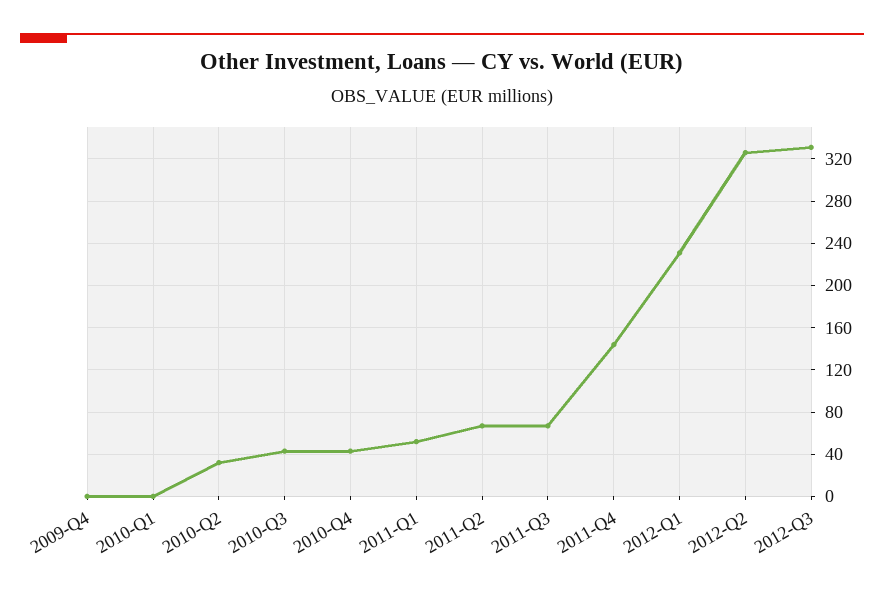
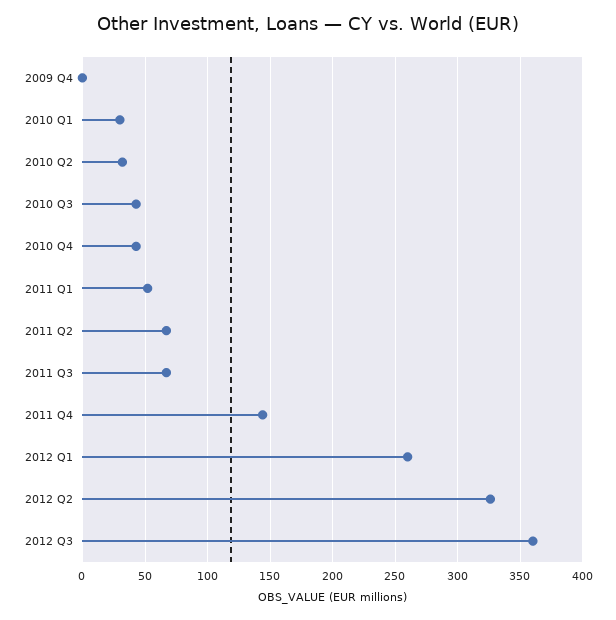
2010-Q1: 0 -> 30
2012-Q1: 230 -> 260
2012-Q3: 330 -> 360

